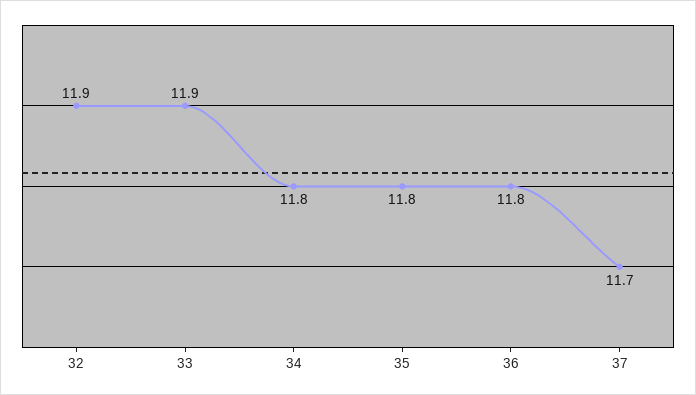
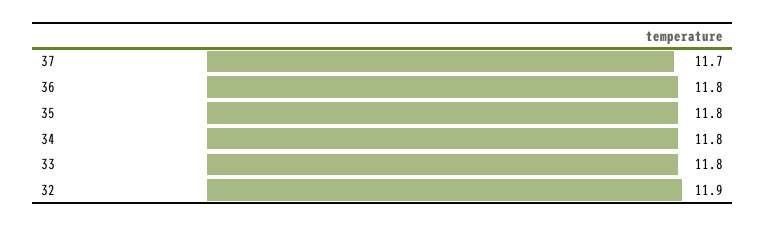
33: 11.9 -> 11.8

